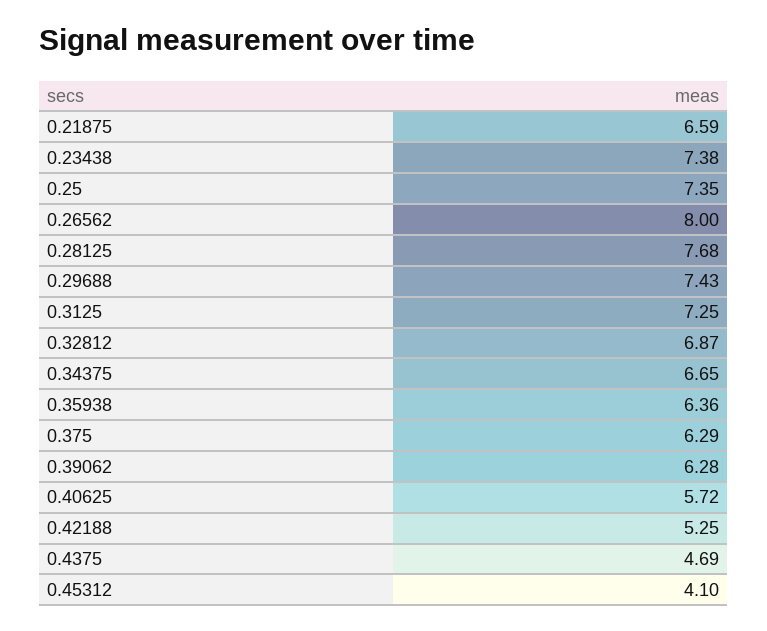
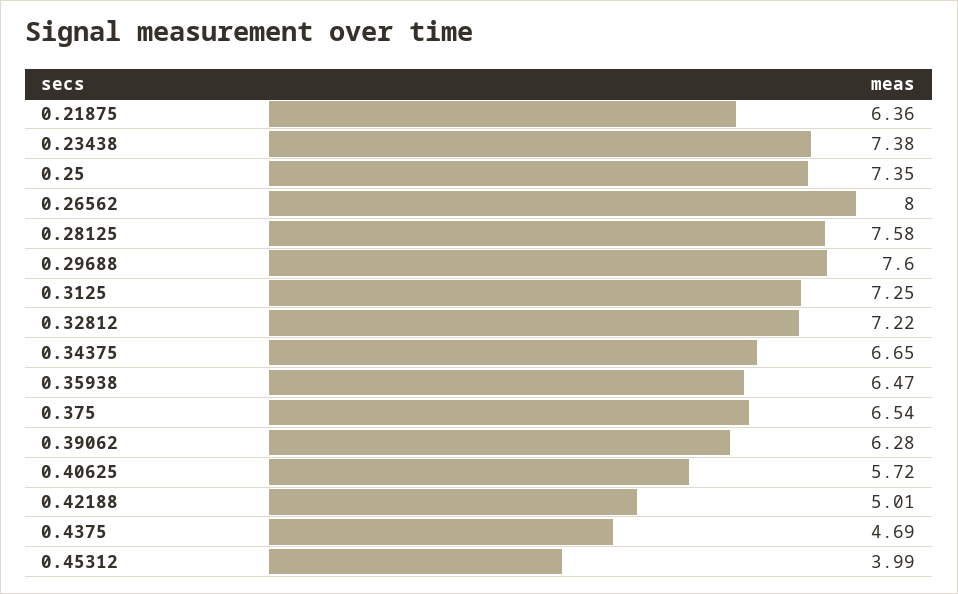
0.21875: 6.59 -> 6.36
0.28125: 7.68 -> 7.58
0.29688: 7.43 -> 7.6
0.32812: 6.87 -> 7.22
0.35938: 6.36 -> 6.47
0.375: 6.29 -> 6.54
0.42188: 5.25 -> 5.01
0.45312: 4.1 -> 3.99

